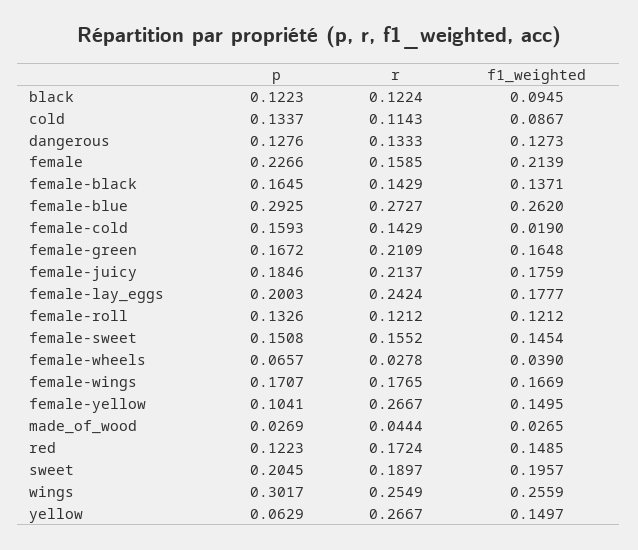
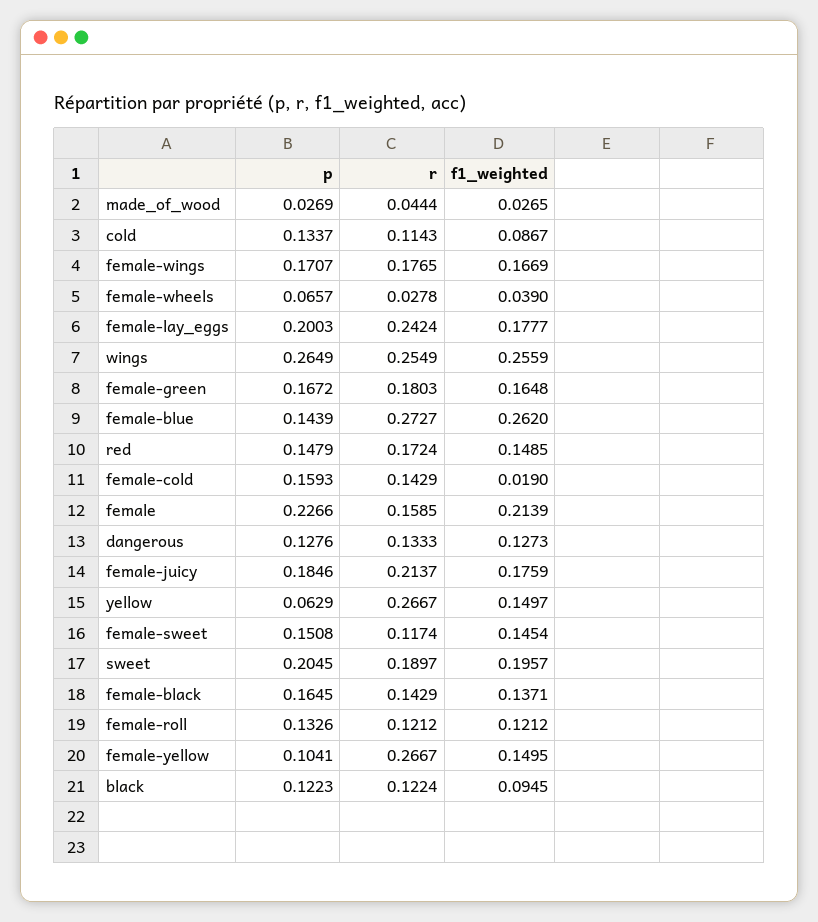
p, female-blue: 0.2925 -> 0.1439
r, female-green: 0.2109 -> 0.1803
r, female-sweet: 0.1552 -> 0.1174
p, red: 0.1223 -> 0.1479
p, wings: 0.3017 -> 0.2649

